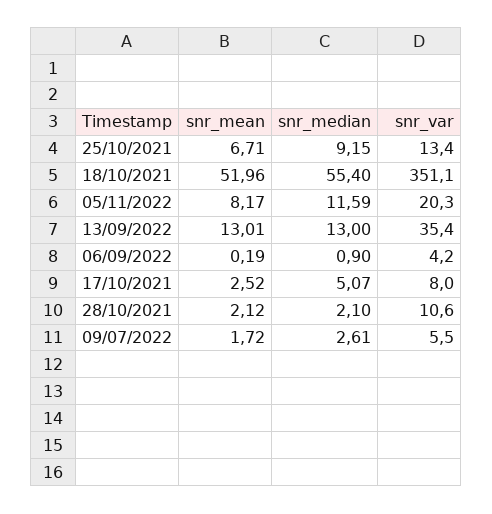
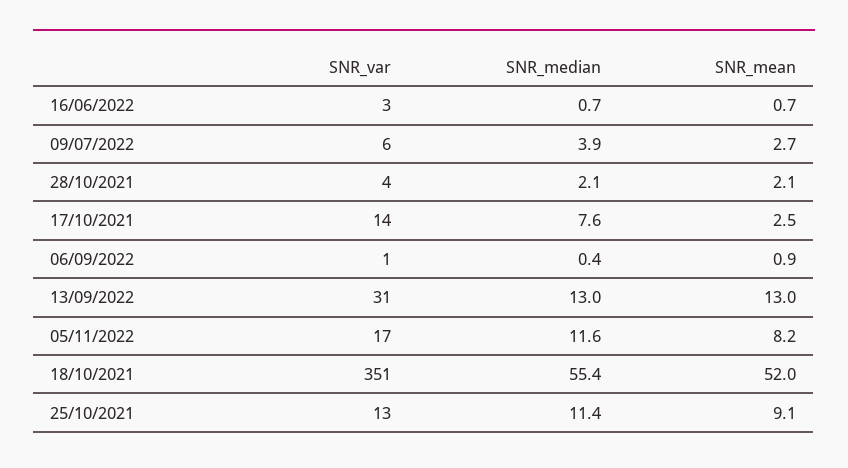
snr_mean, 25/10/2021: 6.71 -> 9.1
snr_median, 25/10/2021: 9.15 -> 11.4
snr_var, 05/11/2022: 20.3 -> 17
snr_var, 13/09/2022: 35.4 -> 31
snr_mean, 06/09/2022: 0.19 -> 0.9
snr_median, 06/09/2022: 0.9 -> 0.4
snr_var, 06/09/2022: 4.2 -> 1
snr_median, 17/10/2021: 5.07 -> 7.6
snr_var, 17/10/2021: 8 -> 14
snr_var, 28/10/2021: 10.6 -> 4
snr_mean, 09/07/2022: 1.72 -> 2.7
snr_median, 09/07/2022: 2.61 -> 3.9
snr_var, 16/06/2022: none -> 3
snr_median, 16/06/2022: none -> 0.7
snr_mean, 16/06/2022: none -> 0.7

